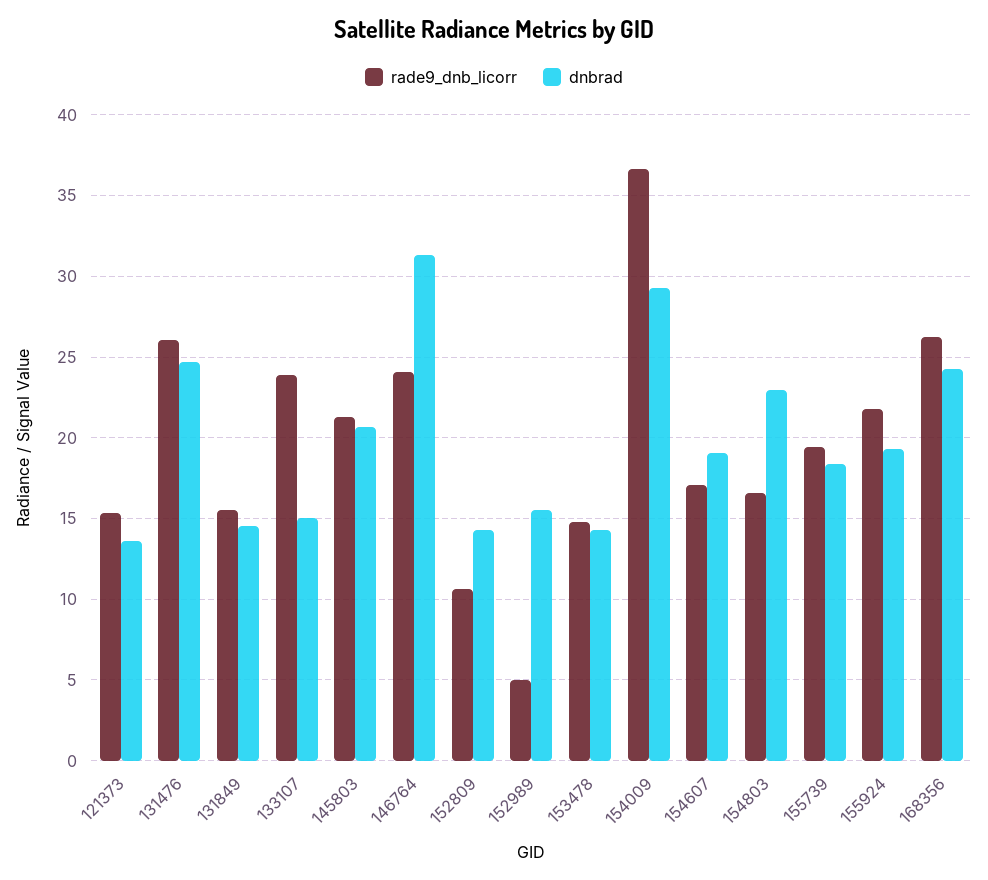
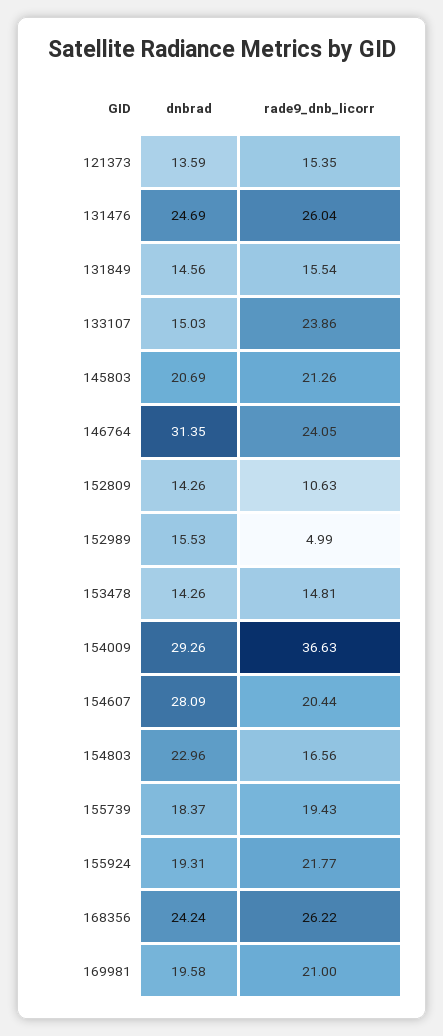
rade9_dnb_licorr, 154607: 17 -> 20.44
dnbrad, 154607: 19 -> 28.09
dnbrad, 169981: none -> 19.58
rade9_dnb_licorr, 169981: none -> 21

